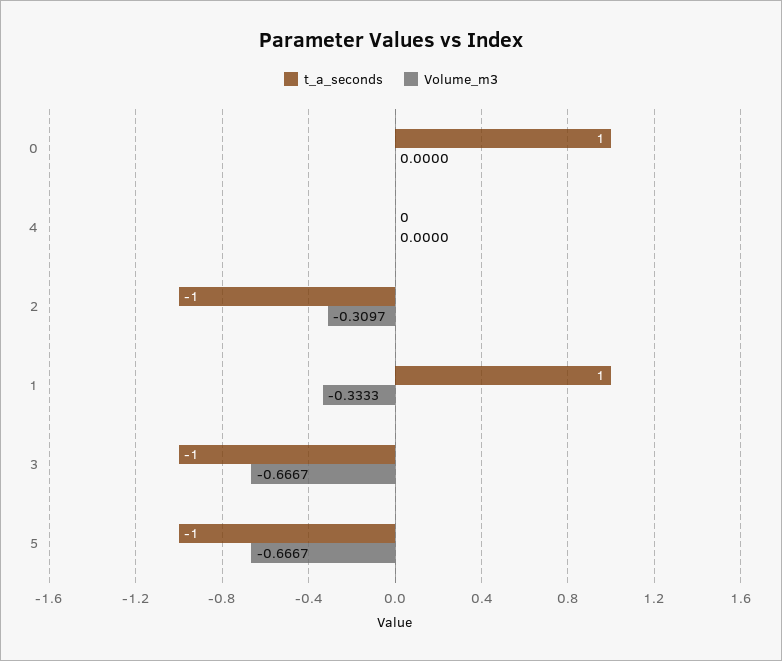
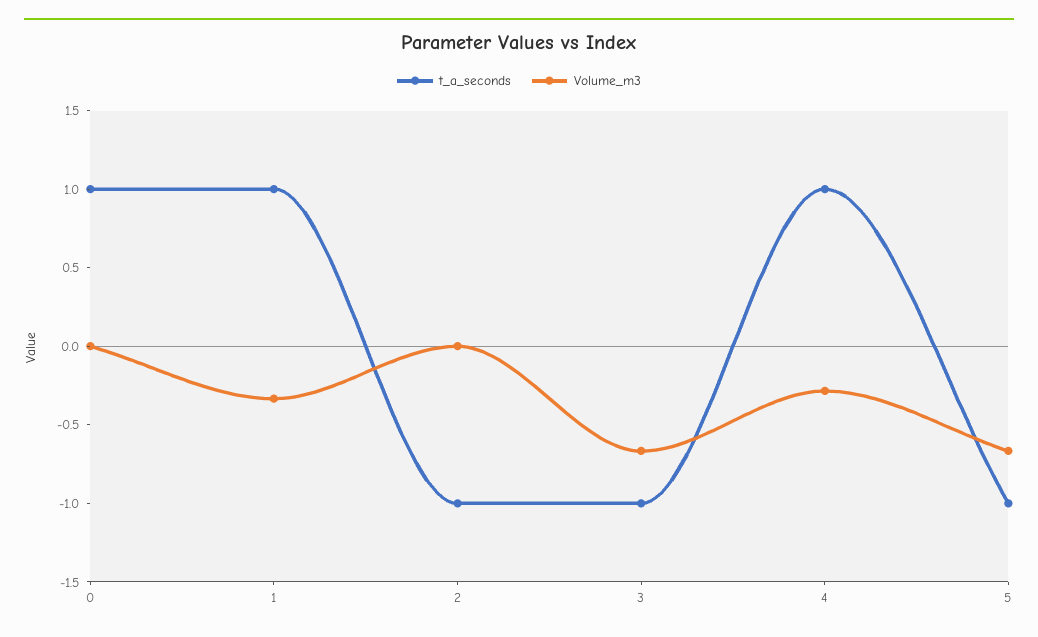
t_a_seconds, 4: 0 -> 1
Volume_m3, 4: 0 -> -0.3
Volume_m3, 2: -0.3097 -> 0

